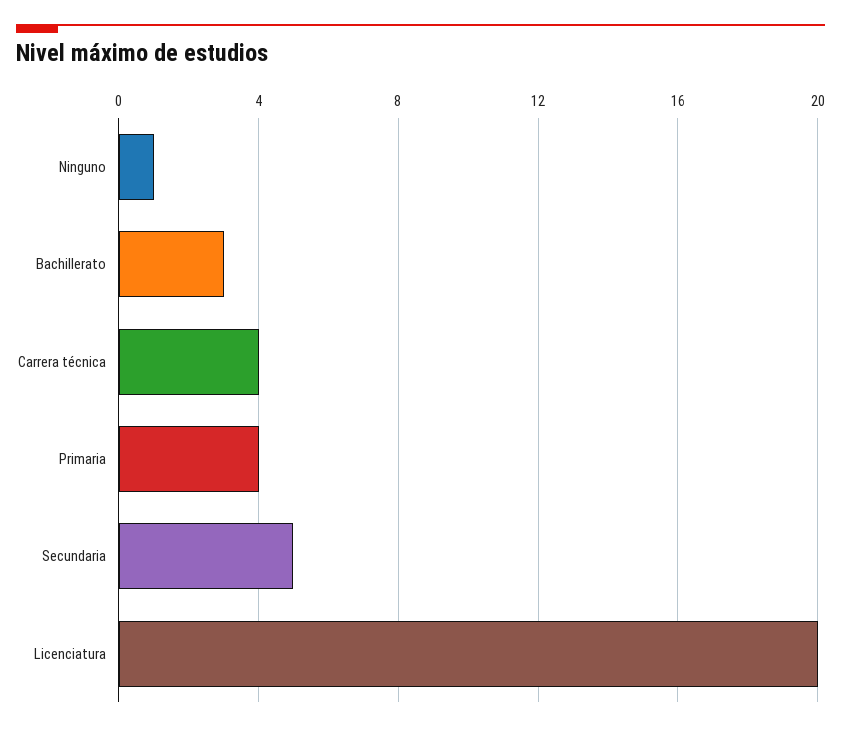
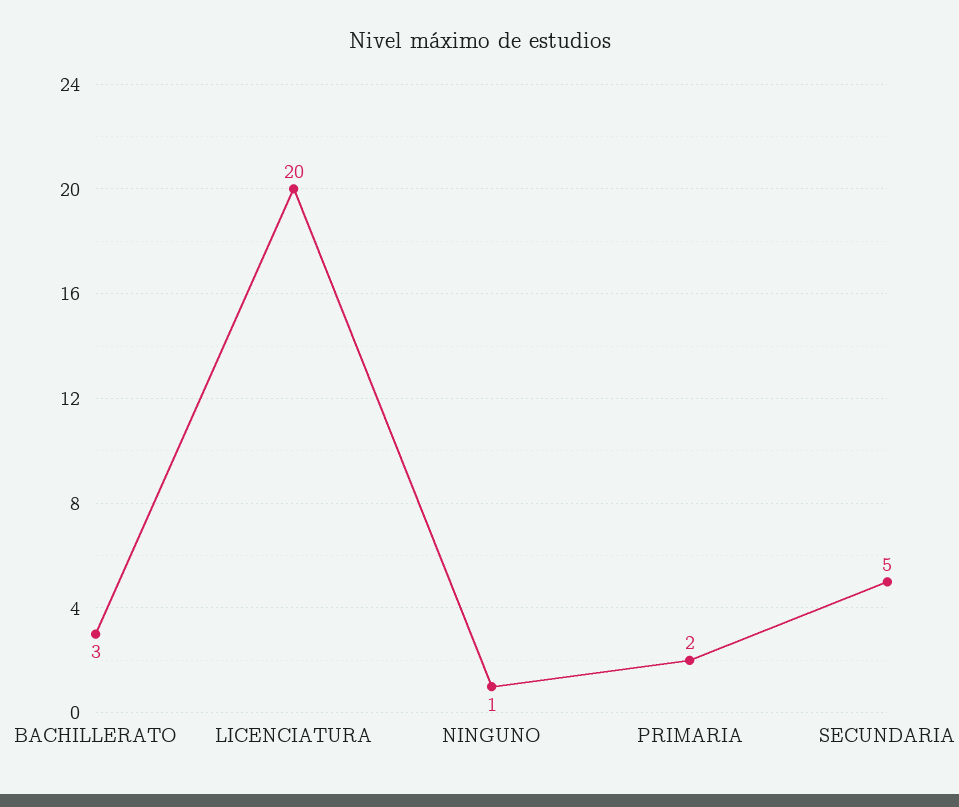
Carrera técnica: 4 -> none
Primaria: 4 -> 2

